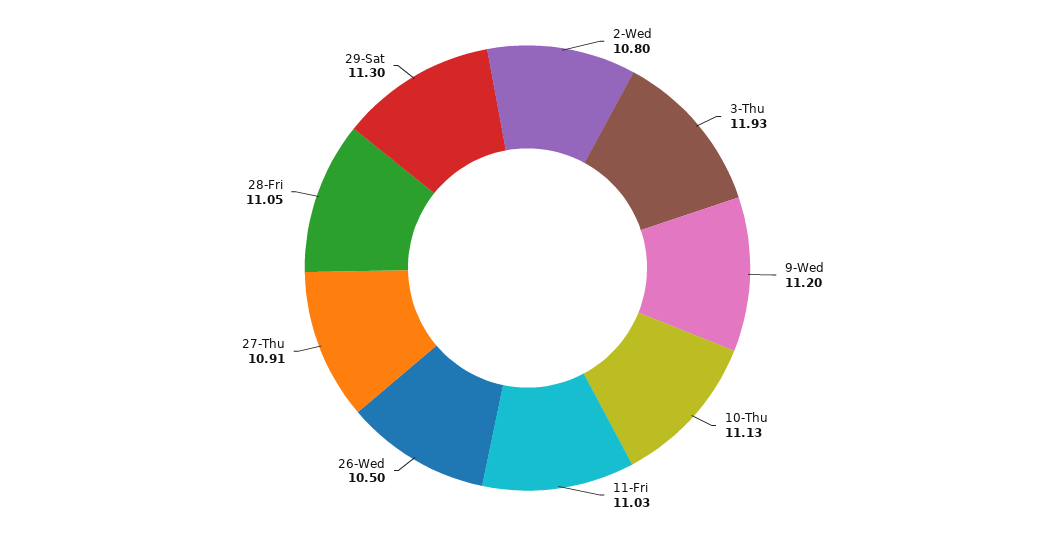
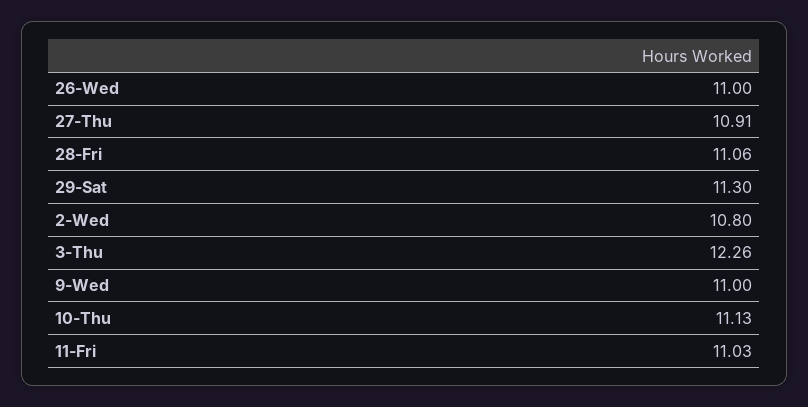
3-Thu: 11.93 -> 12.26
9-Wed: 11.2 -> 11
26-Wed: 10.5 -> 11
28-Fri: 11.05 -> 11.06

